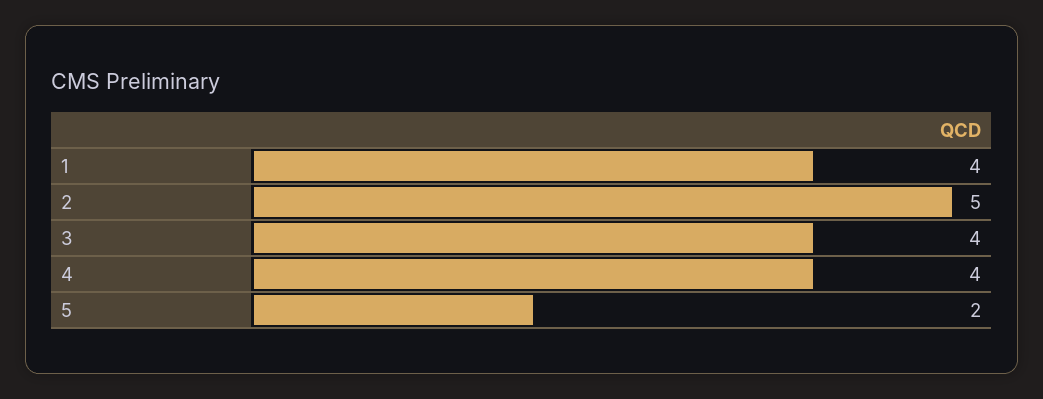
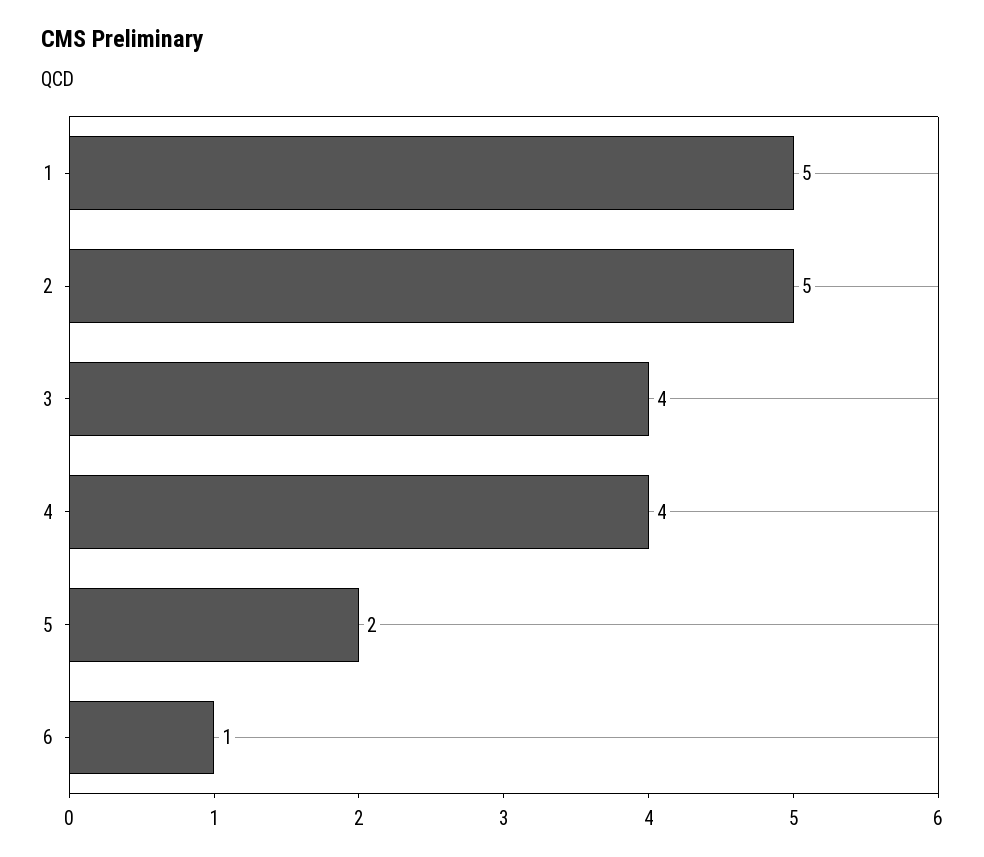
1: 4 -> 5
6: none -> 1

